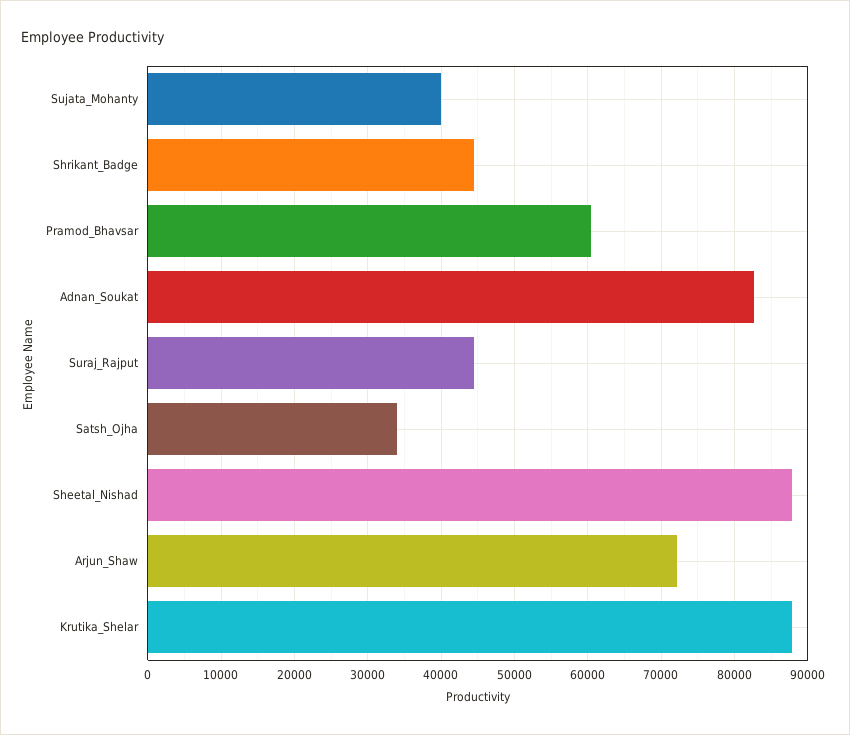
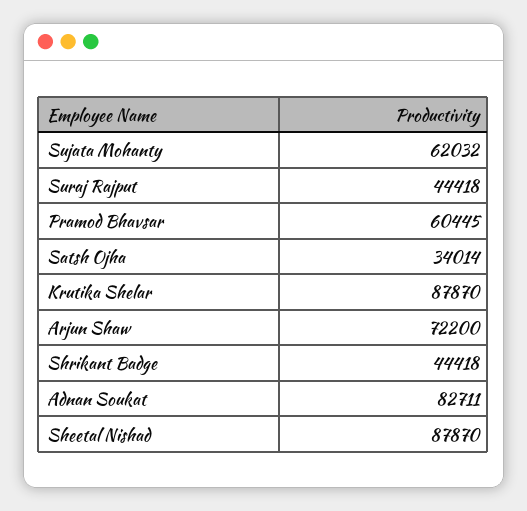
Sujata_Mohanty: 40000 -> 62032

